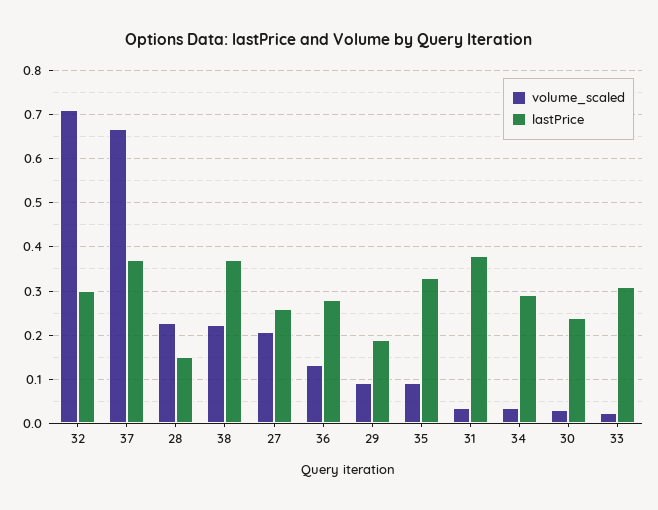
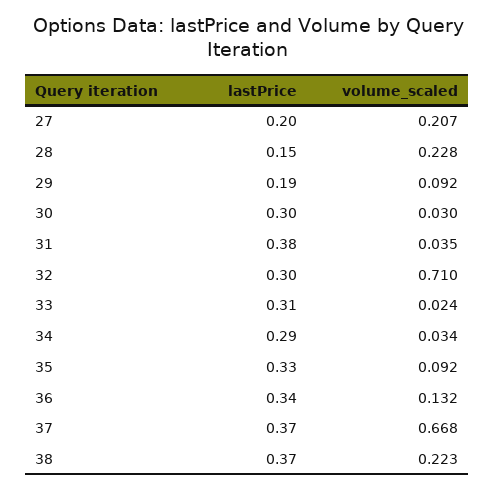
lastPrice, 27: 0.26 -> 0.2
lastPrice, 36: 0.28 -> 0.34
lastPrice, 30: 0.24 -> 0.3

